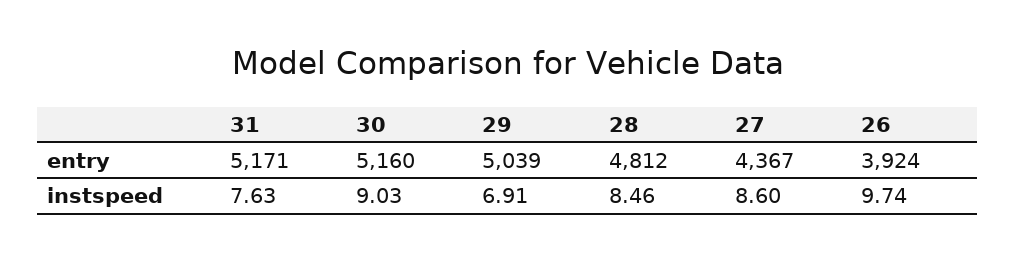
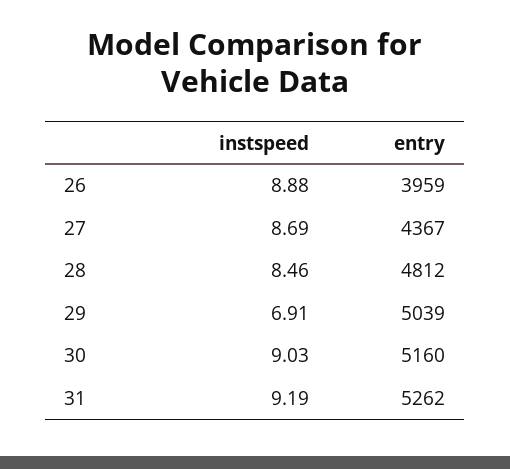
31, entry: 5171 -> 5262
26, entry: 3924 -> 3959
31, instspeed: 7.63 -> 9.19
27, instspeed: 8.6 -> 8.69
26, instspeed: 9.74 -> 8.88

